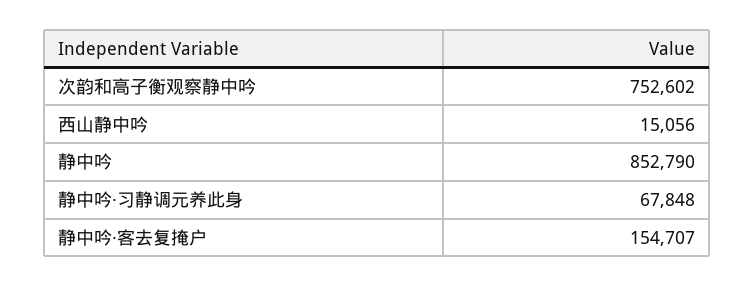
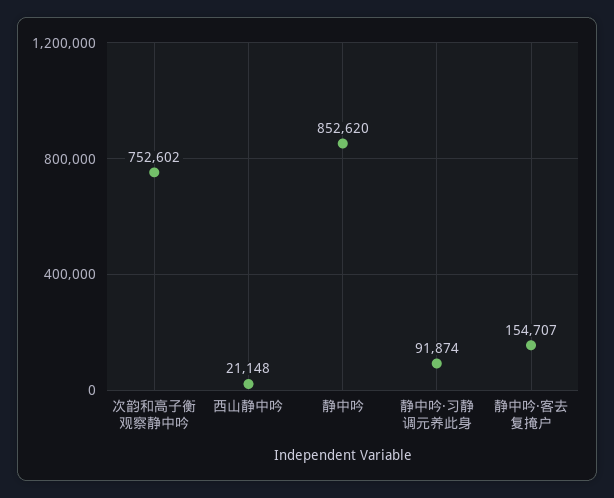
西山静中吟: 15056 -> 21148
静中吟: 852790 -> 852620
静中吟·习静调元养此身: 67848 -> 91874

